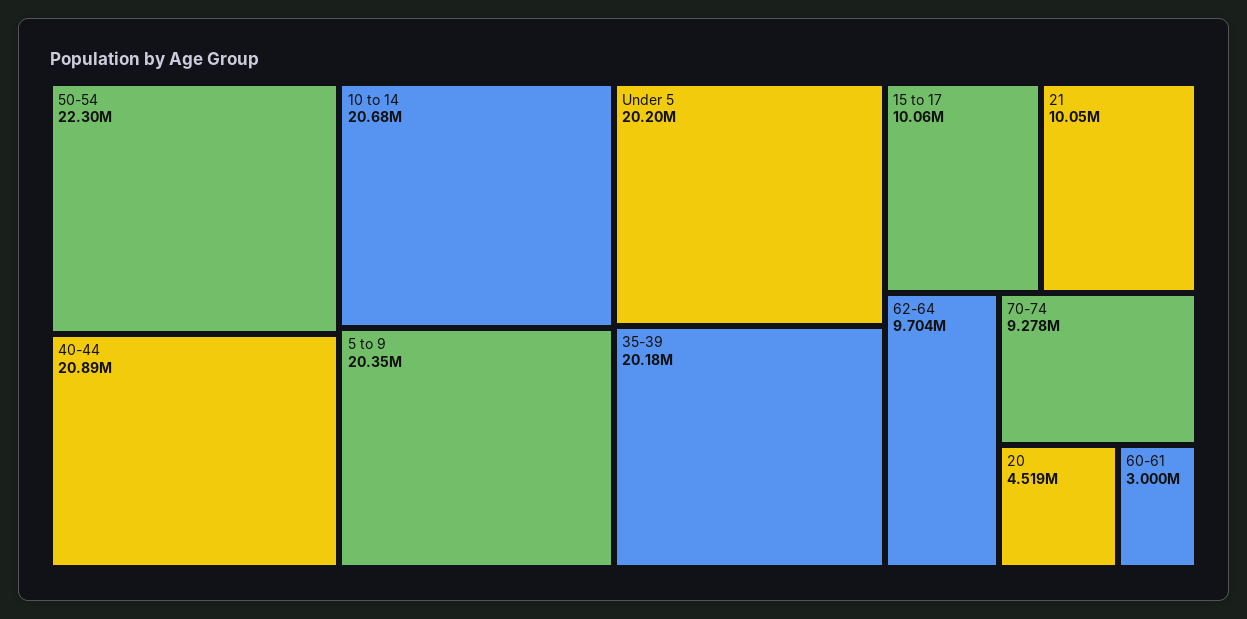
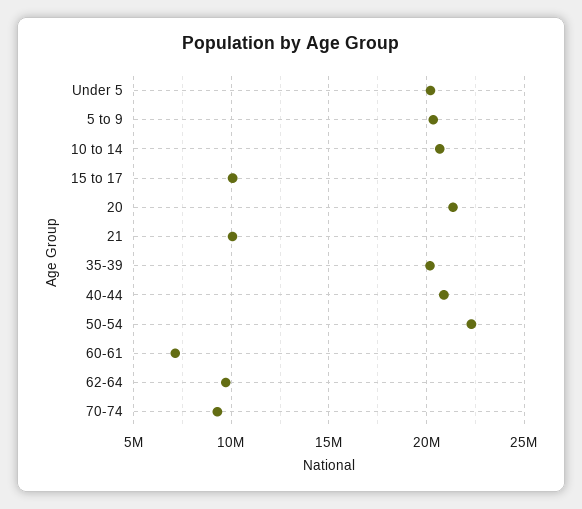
20: 4519000 -> 21500000
60-61: 3000000 -> 7000000

